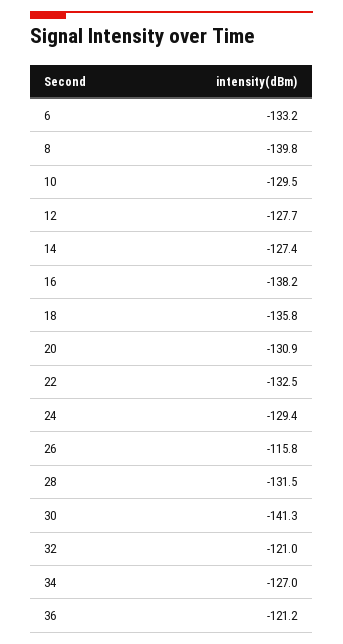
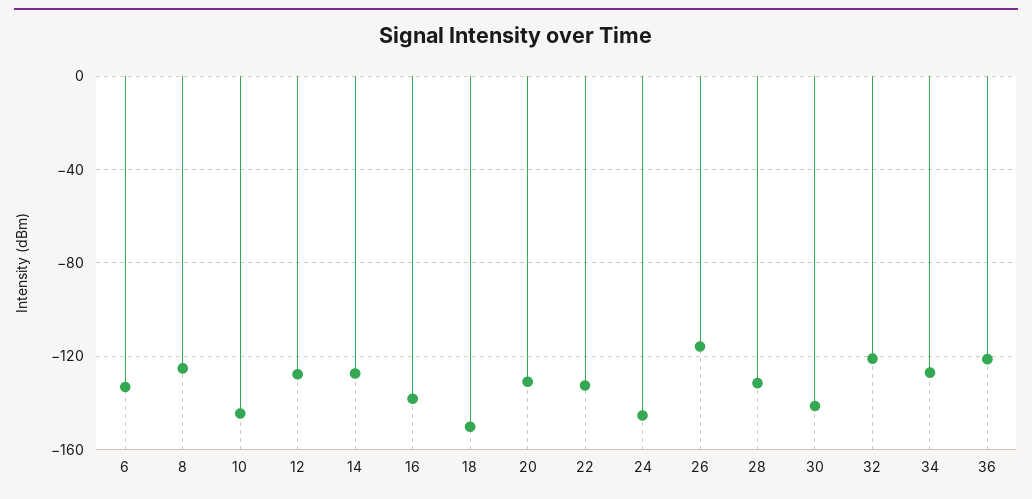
8: -139.8 -> -125
10: -129.5 -> -145
18: -135.8 -> -150
24: -129.4 -> -145

